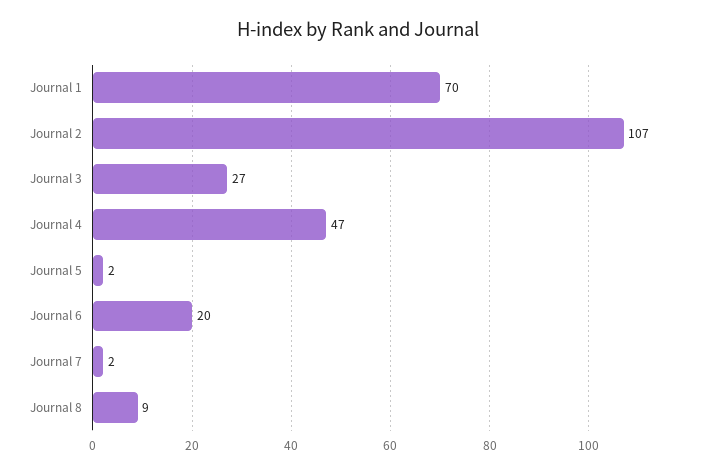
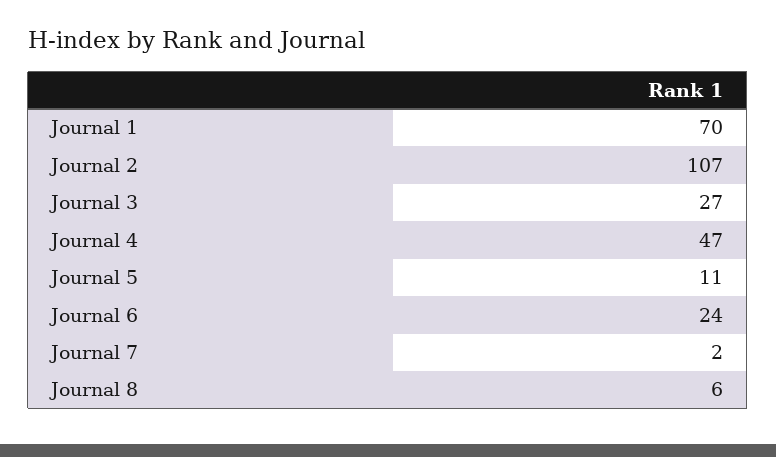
Journal 5: 2 -> 11
Journal 6: 20 -> 24
Journal 8: 9 -> 6

